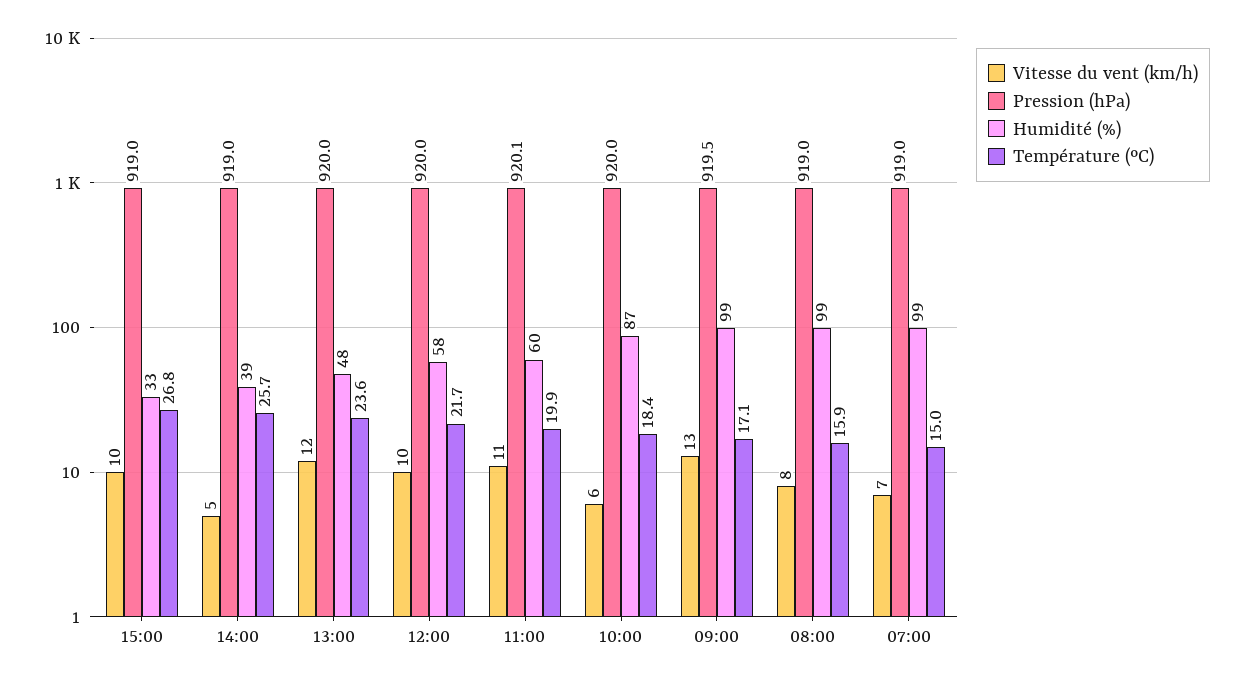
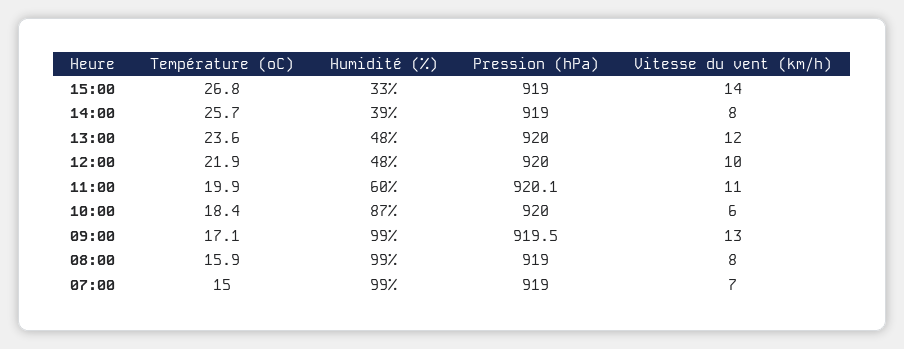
Vitesse du vent (km/h), 15:00: 10 -> 14
Vitesse du vent (km/h), 14:00: 5 -> 8
Humidité (%), 12:00: 58 -> 48
Température (ºC), 12:00: 21.7 -> 21.9

